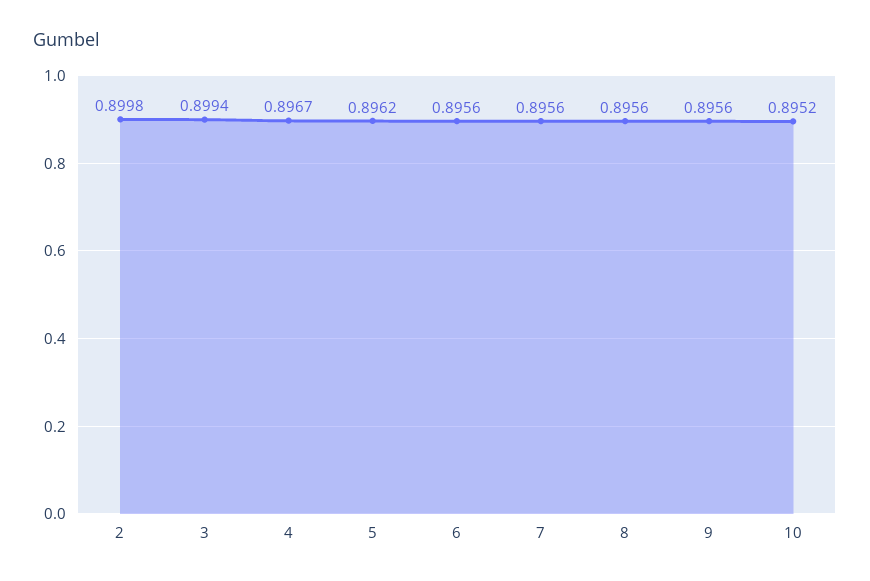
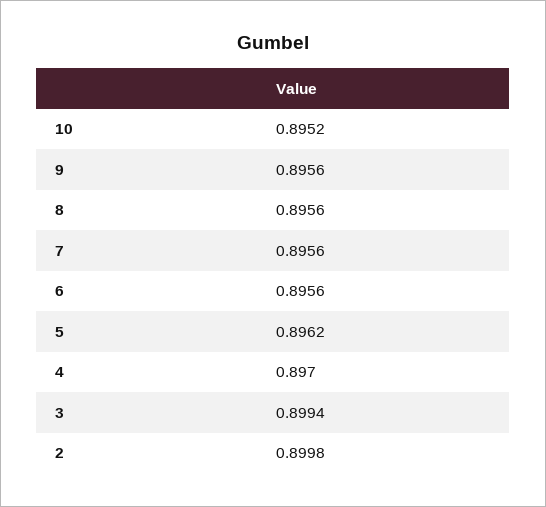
4: 0.8967 -> 0.897

